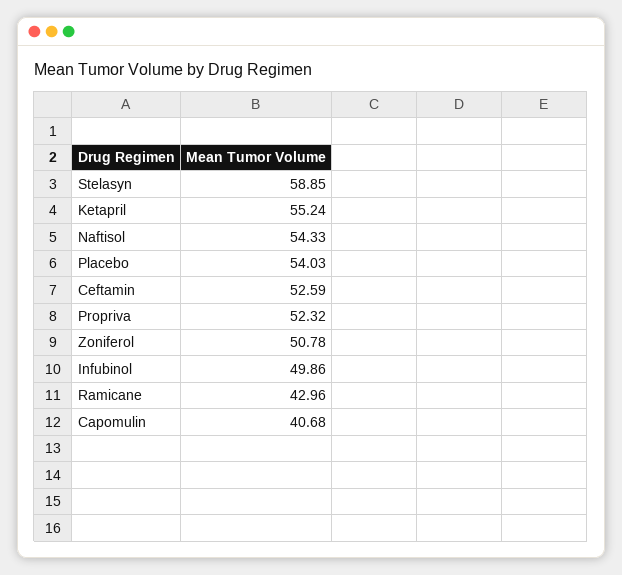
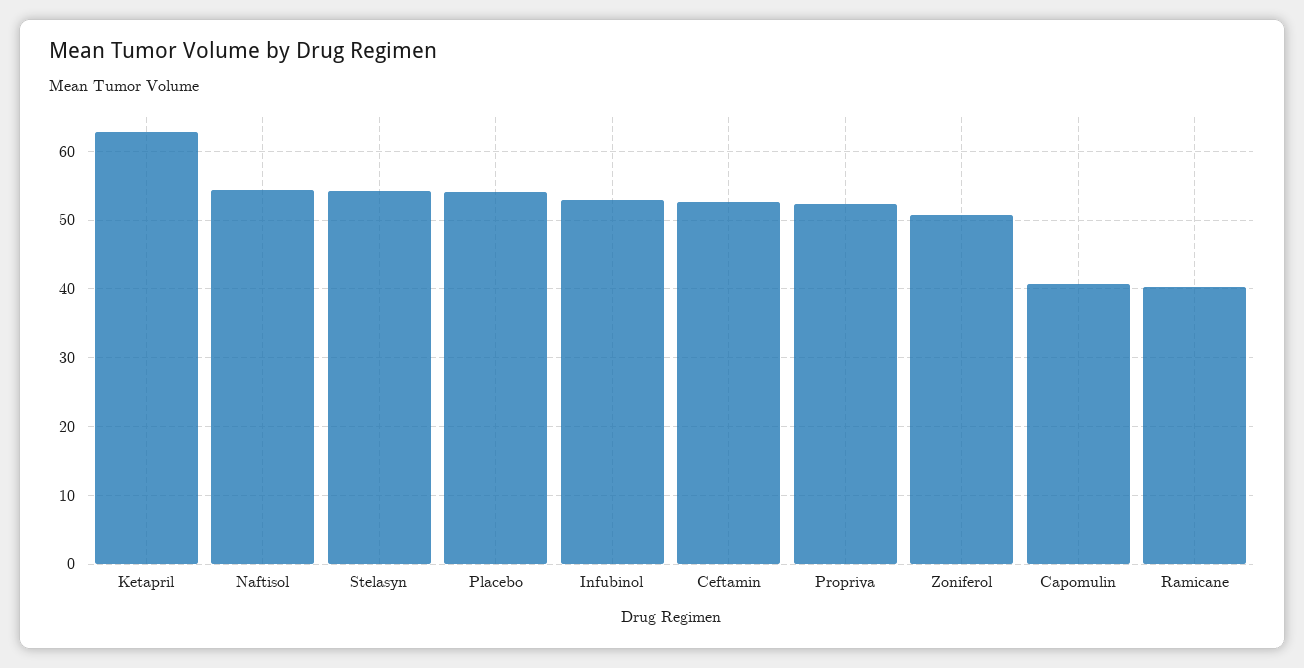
Stelasyn: 58.85 -> 54
Ketapril: 55.24 -> 63
Infubinol: 49.86 -> 53
Ramicane: 42.96 -> 40

